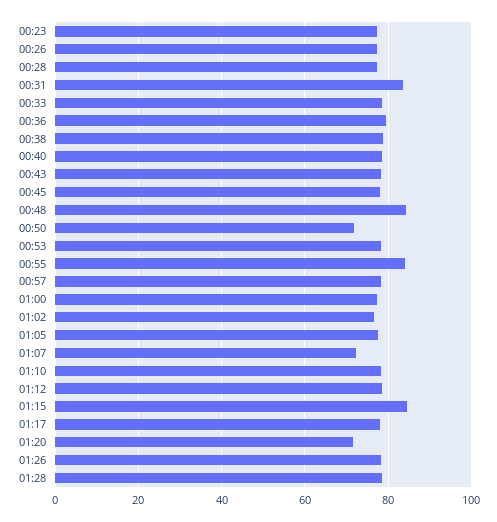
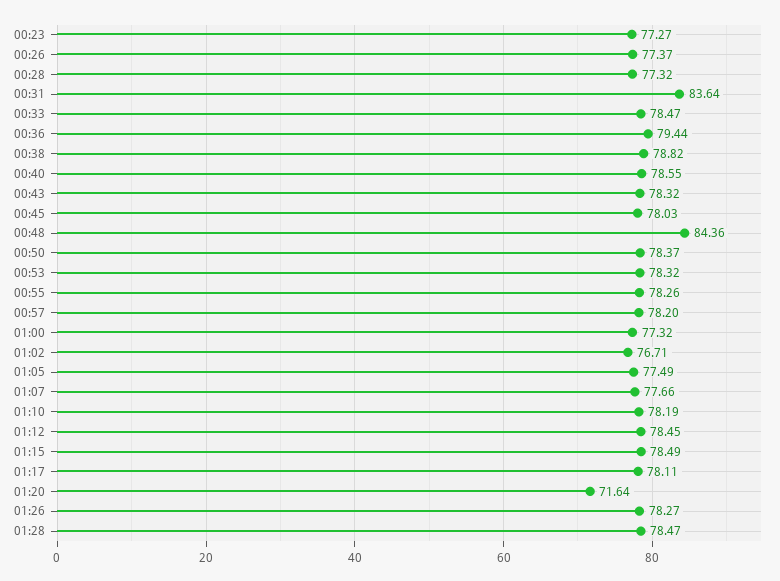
00:50: 72 -> 78.37
00:55: 84 -> 78.26
01:07: 72 -> 77.66
01:15: 84 -> 78.49

